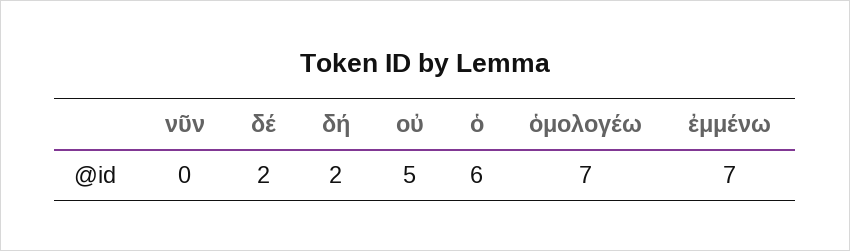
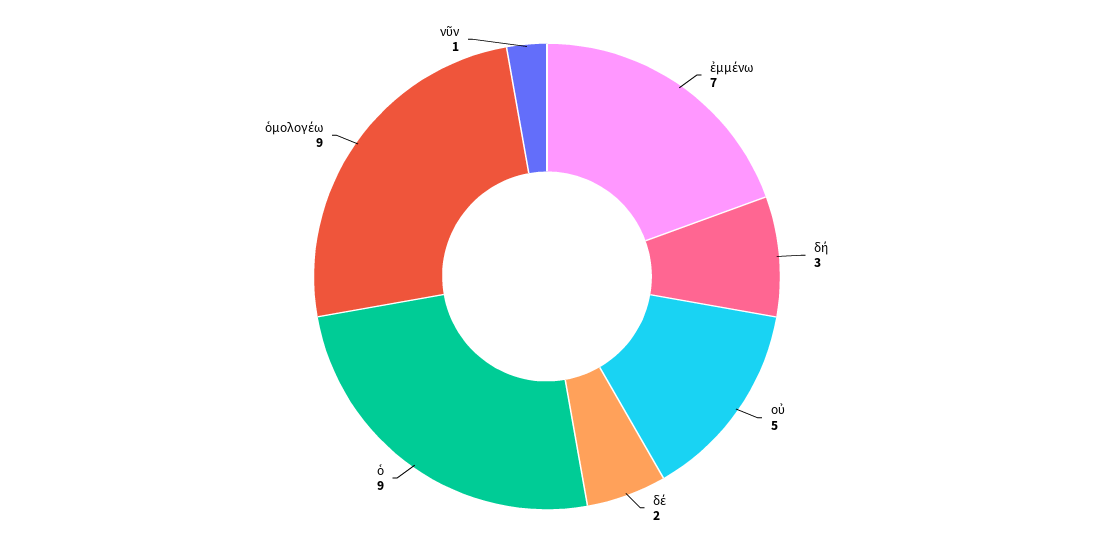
νῦν: 0 -> 1
δή: 2 -> 3
ὁ: 6 -> 9
ὁμολογέω: 7 -> 9

